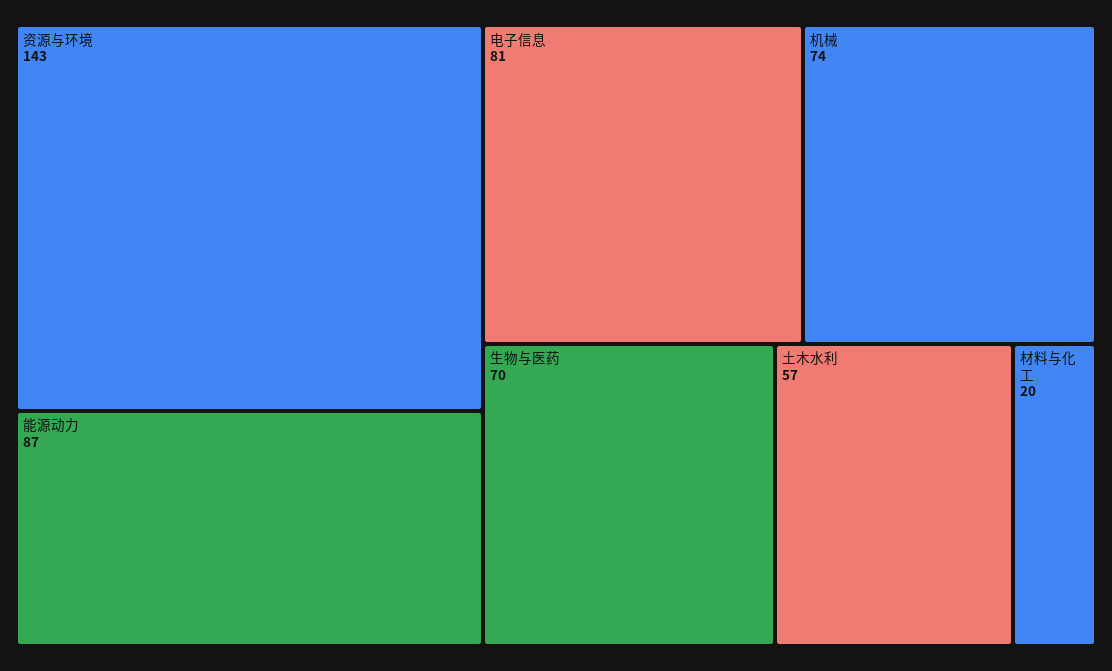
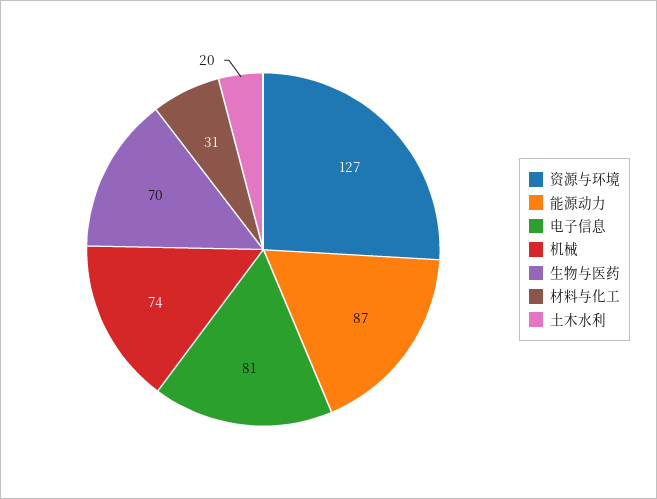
资源与环境: 143 -> 127
土木水利: 57 -> 20
材料与化工: 20 -> 31

